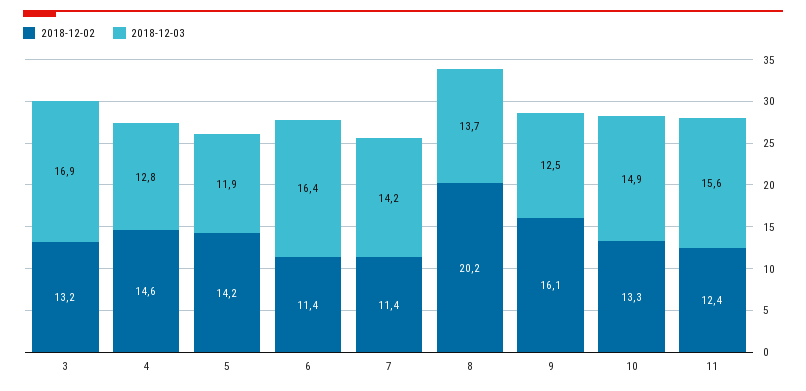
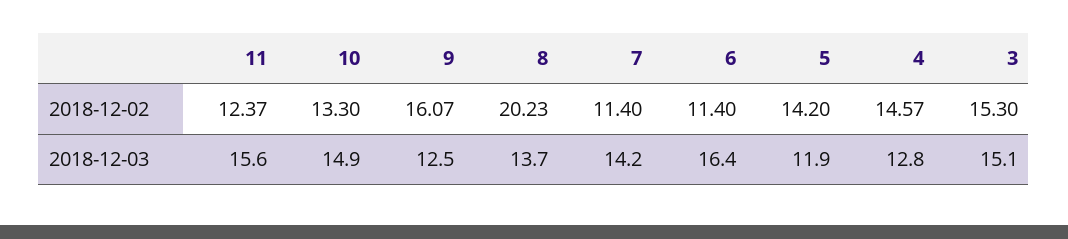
2018-12-02, 3: 13.2 -> 15.3
2018-12-03, 3: 16.9 -> 15.1

